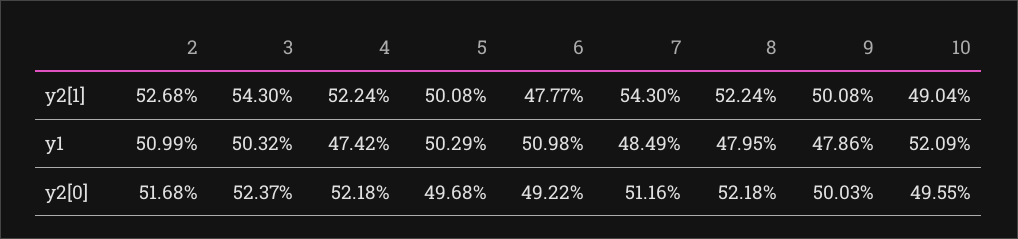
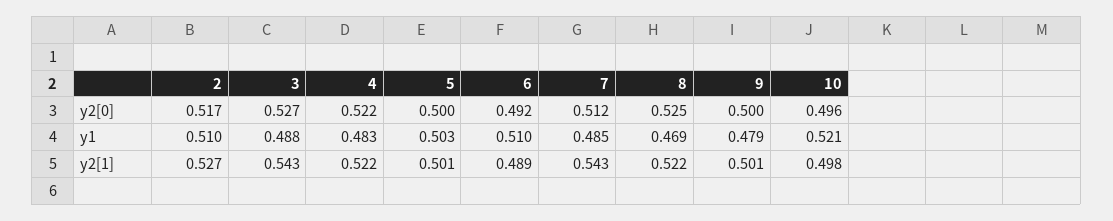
6, y2[1]: 0.4777 -> 0.489
10, y2[1]: 0.4904 -> 0.498
3, y1: 0.5032 -> 0.488
4, y1: 0.4742 -> 0.483
8, y1: 0.4795 -> 0.469
3, y2[0]: 0.5237 -> 0.527
5, y2[0]: 0.4968 -> 0.5
8, y2[0]: 0.5218 -> 0.525

